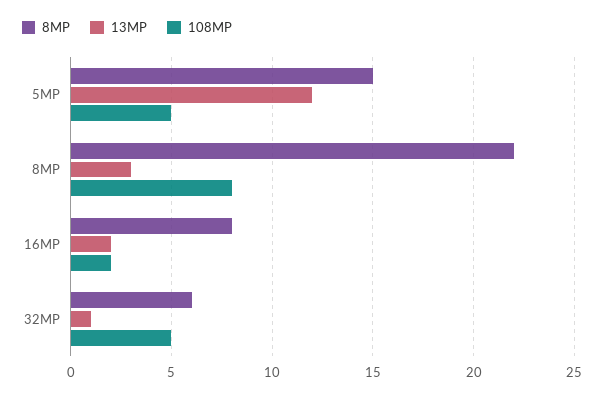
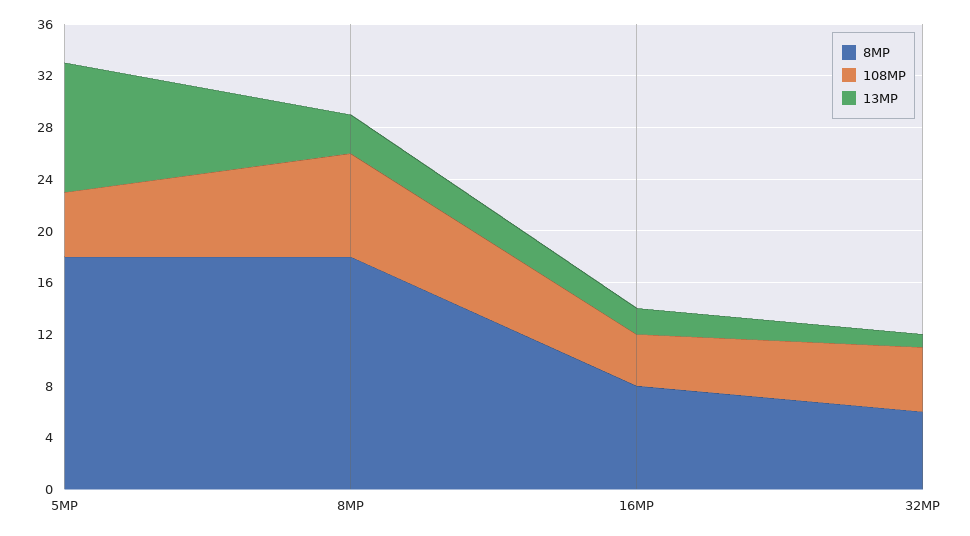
8MP, 5MP: 15 -> 18
13MP, 5MP: 12 -> 10
8MP, 8MP: 22 -> 18
108MP, 16MP: 2 -> 4

